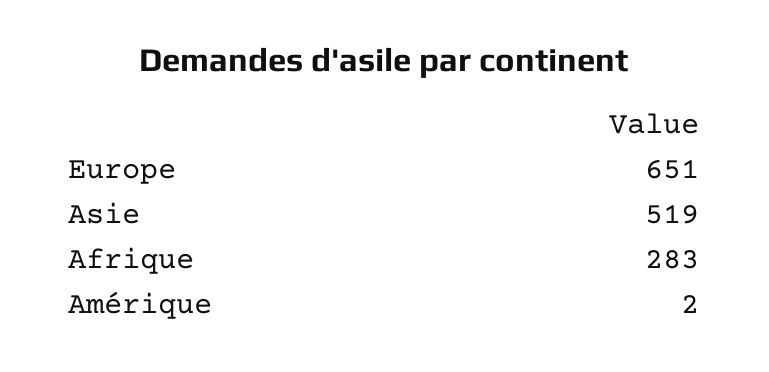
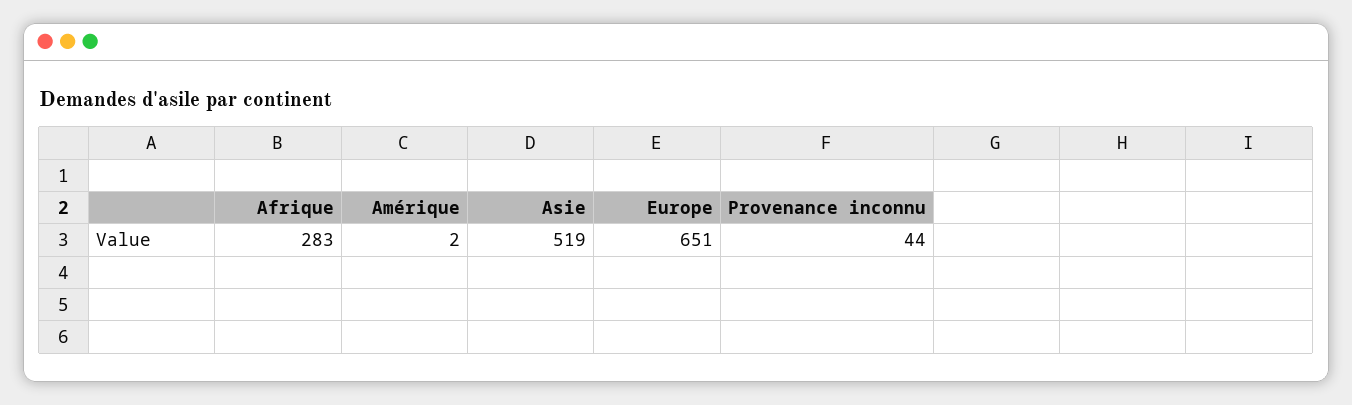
Provenance inconnu: none -> 44

